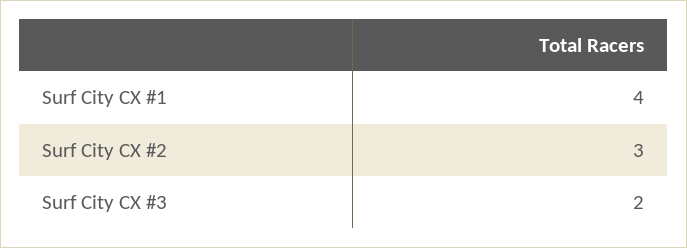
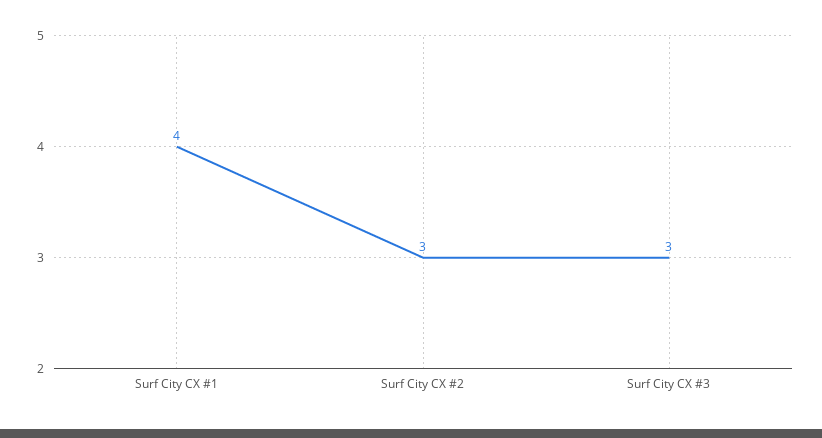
Surf City CX #3: 2 -> 3

